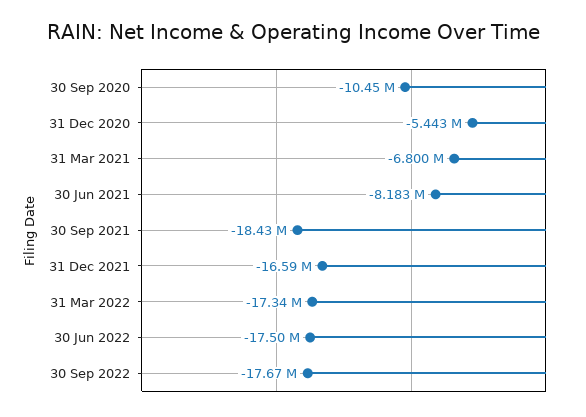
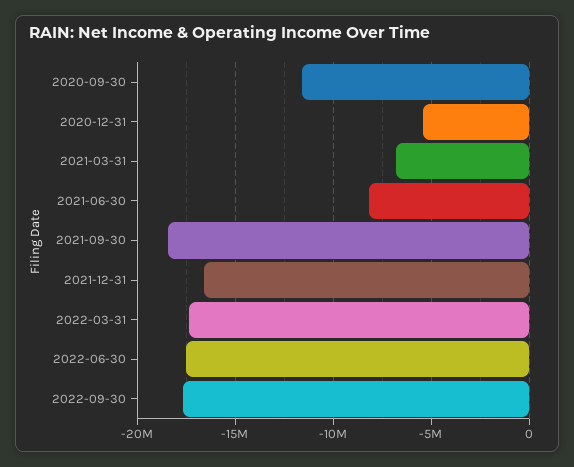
30 Sep 2020: -10450000 -> -11500000

